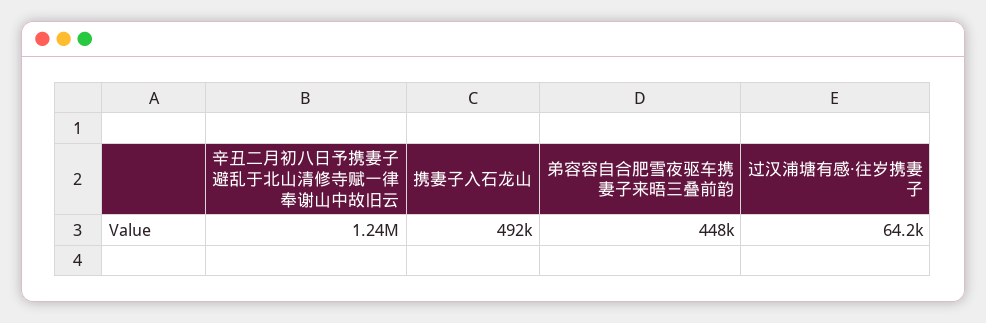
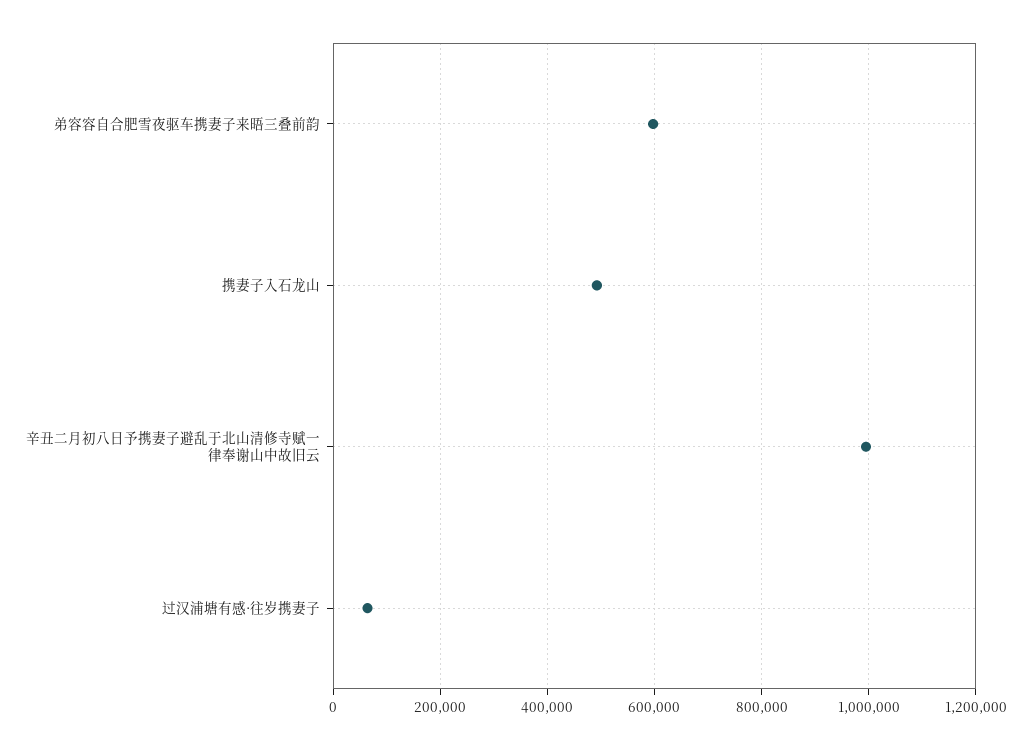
辛丑二月初八日予携妻子避乱于北山清修寺赋一律奉谢山中故旧云: 1240000 -> 1000000
弟容容自合肥雪夜驱车携妻子来晤三叠前韵: 448000 -> 600000

